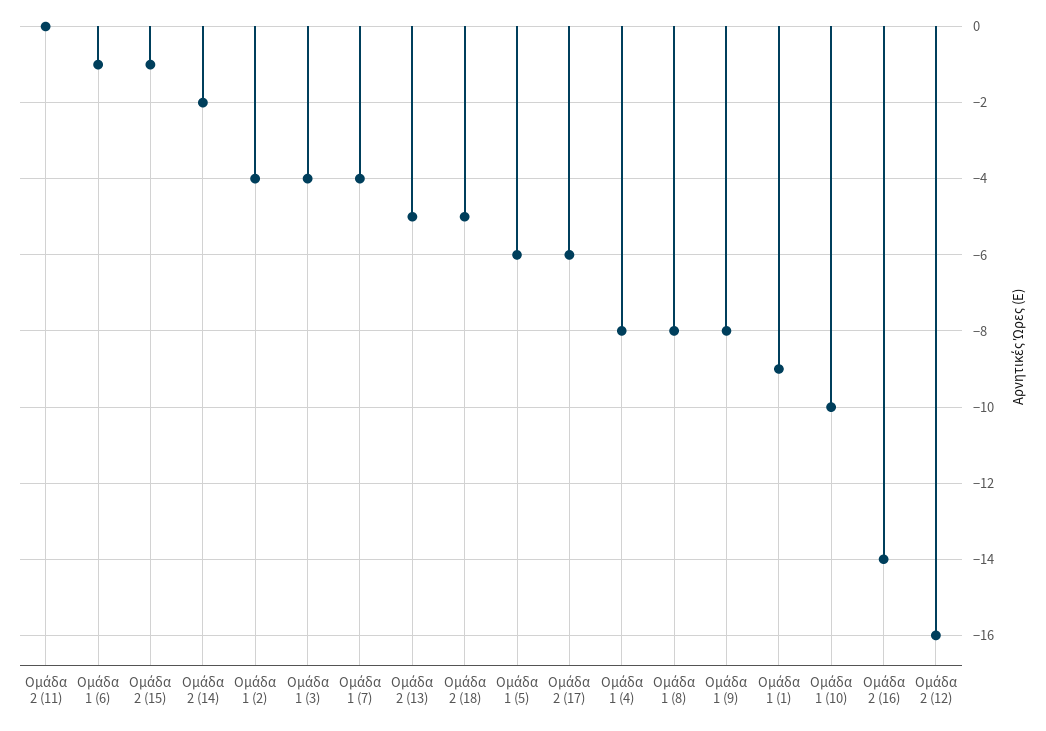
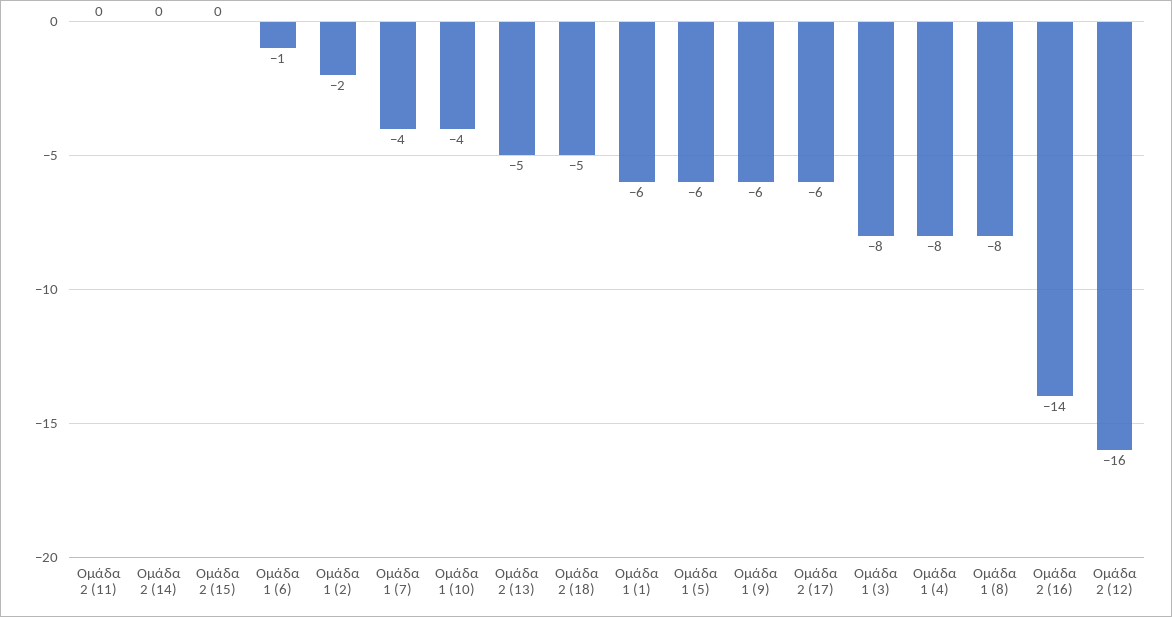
Ομάδα 2 (15): -1 -> 0
Ομάδα 2 (14): -2 -> 0
Ομάδα 1 (2): -4 -> -2
Ομάδα 1 (3): -4 -> -8
Ομάδα 1 (9): -8 -> -6
Ομάδα 1 (1): -9 -> -6
Ομάδα 1 (10): -10 -> -4

